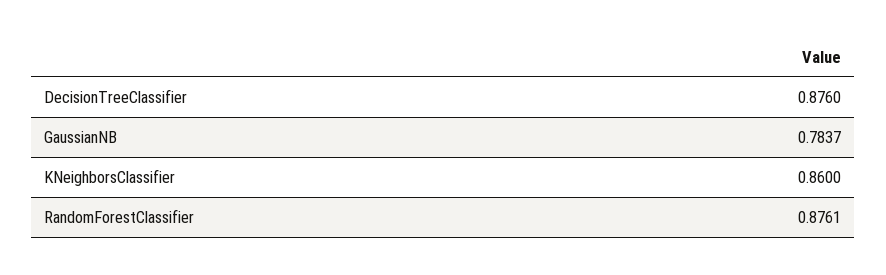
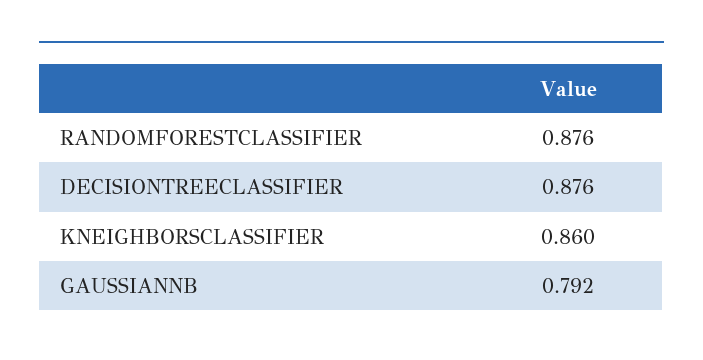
GaussianNB: 0.7837 -> 0.792

